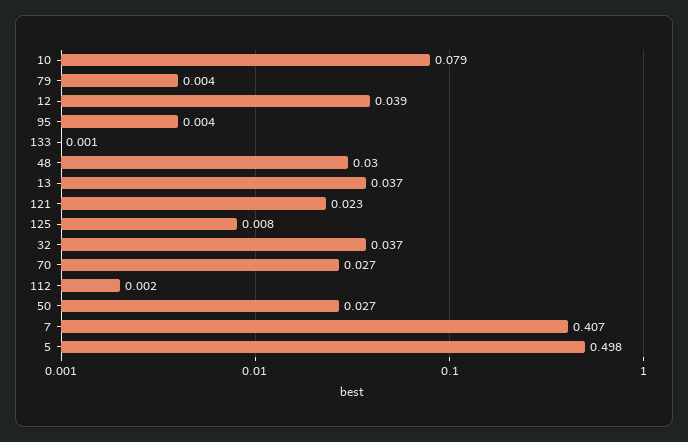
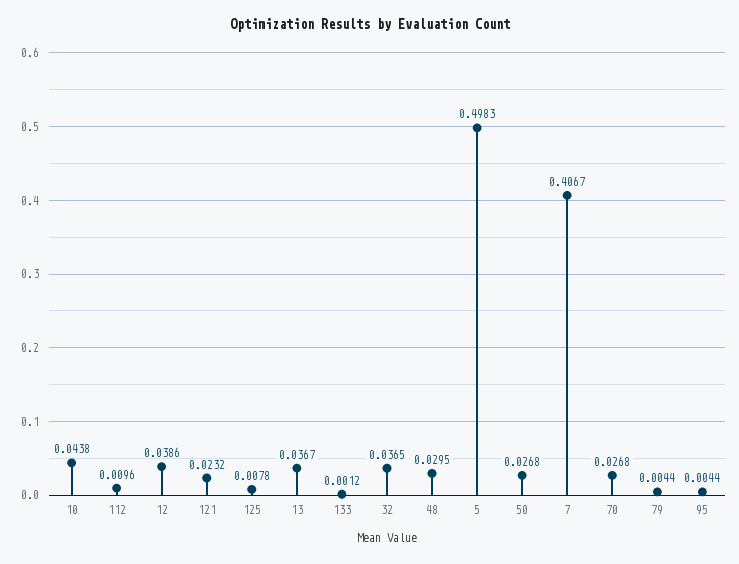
10: 0.079 -> 0.0438
112: 0.002 -> 0.0096

